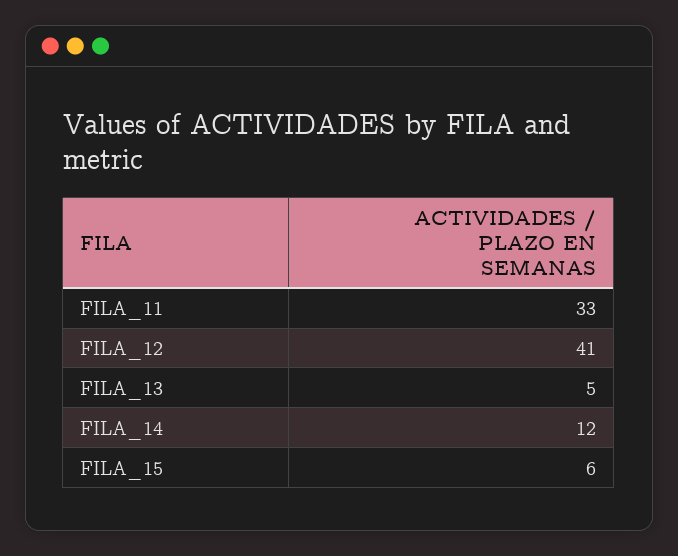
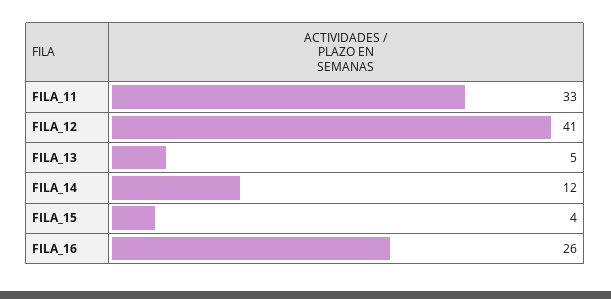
FILA_15: 6 -> 4
FILA_16: none -> 26

